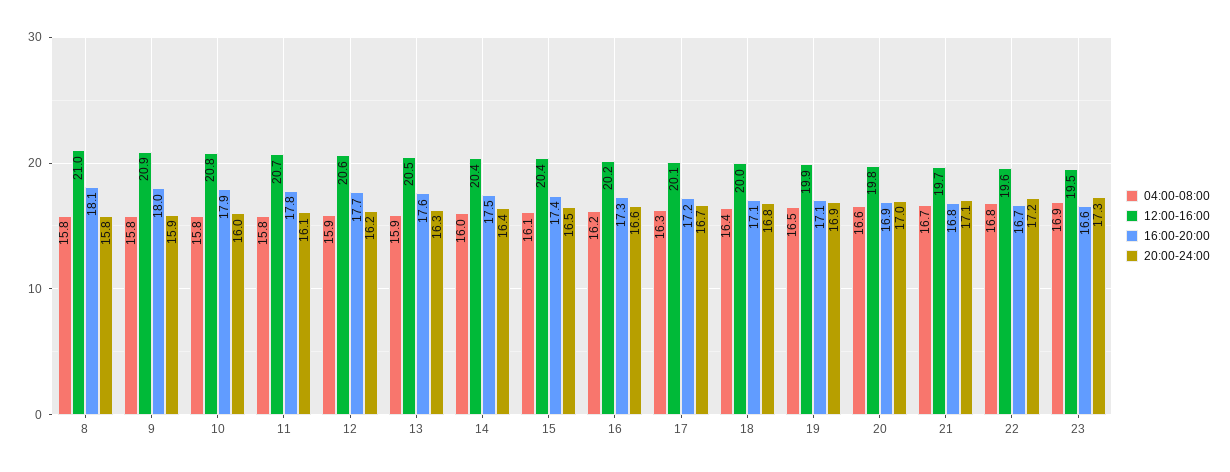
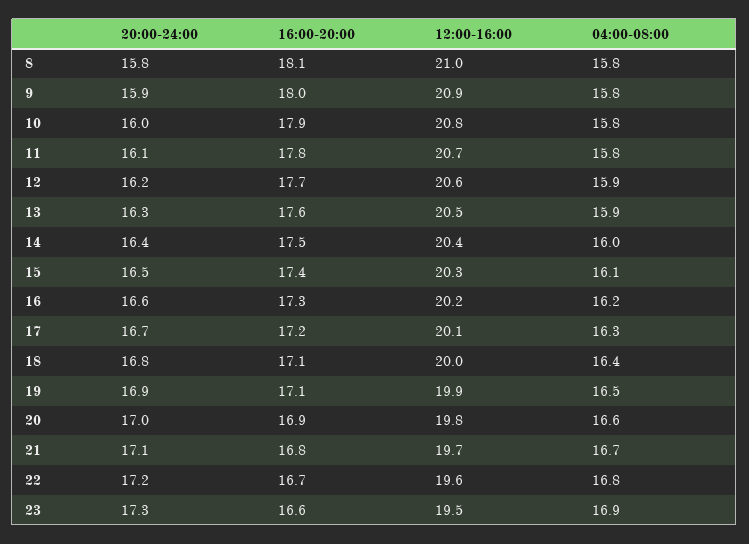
12:00-16:00, 15: 20.4 -> 20.3

